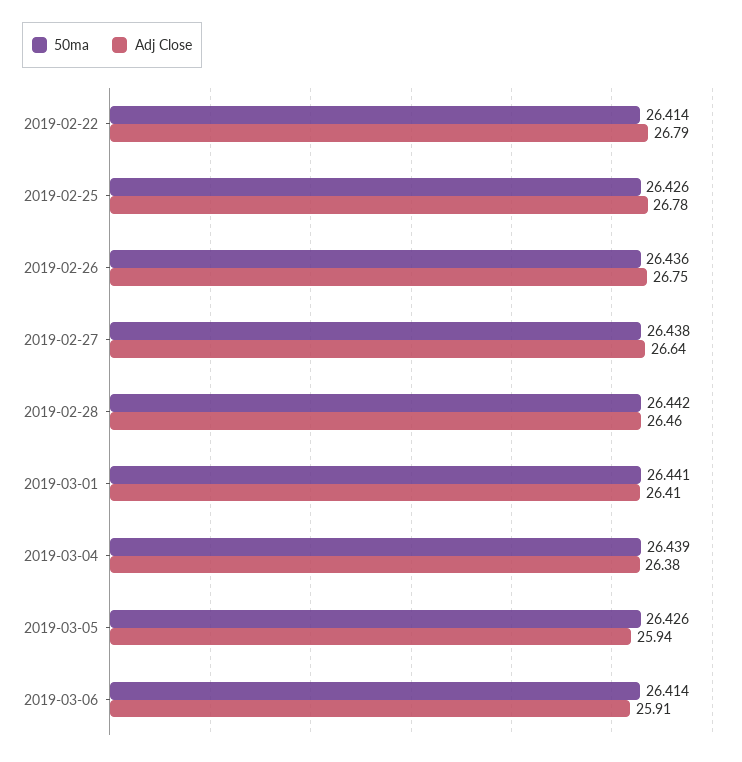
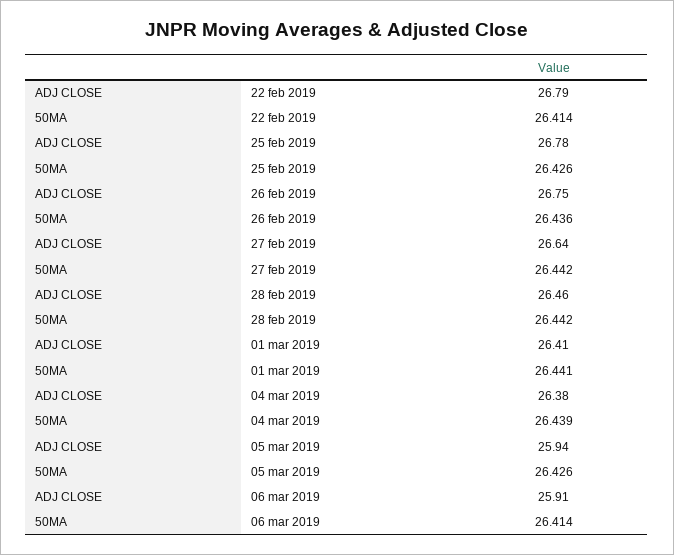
50ma, 2019-02-27: 26.438 -> 26.442

